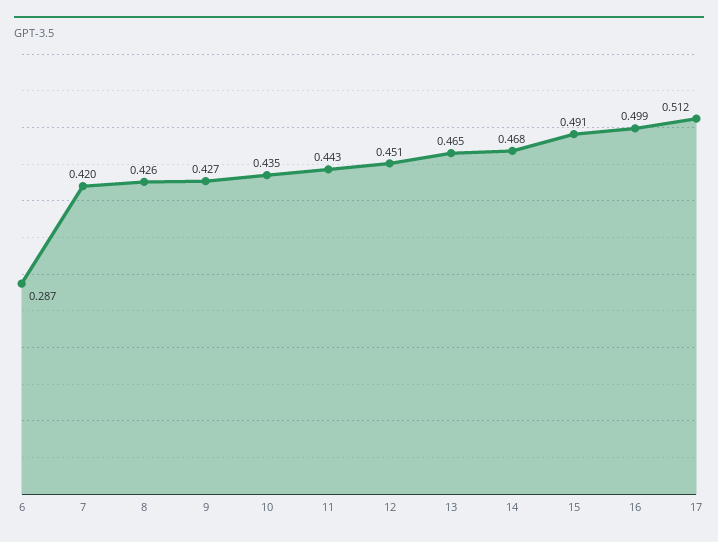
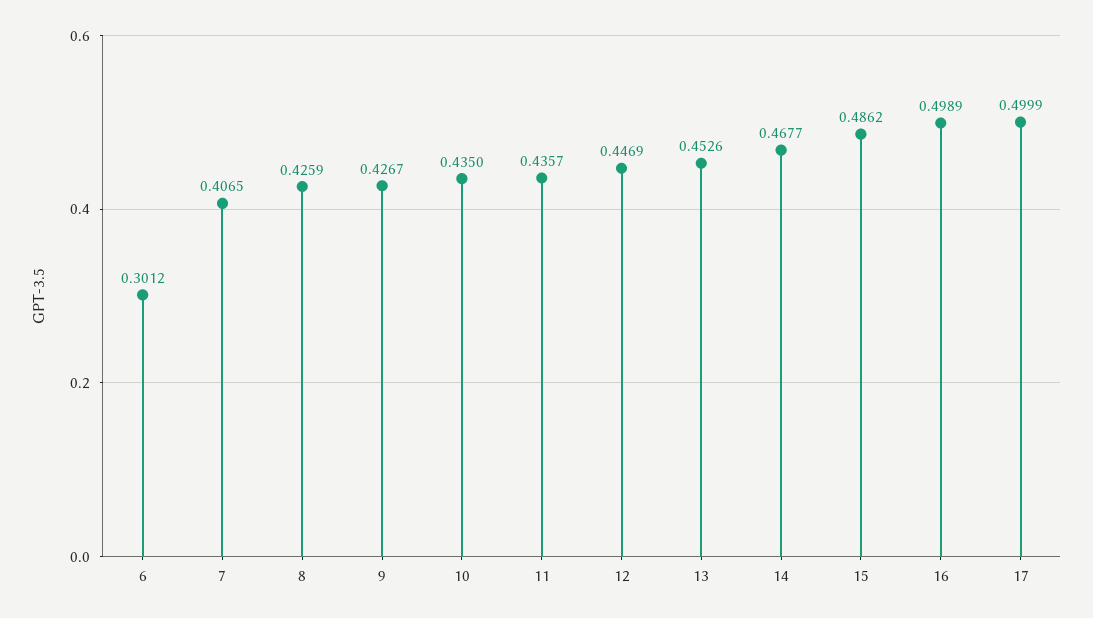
6: 0.287 -> 0.3012
7: 0.42 -> 0.4065
11: 0.443 -> 0.4357
12: 0.451 -> 0.4469
13: 0.465 -> 0.4526
15: 0.491 -> 0.4862
17: 0.512 -> 0.4999

